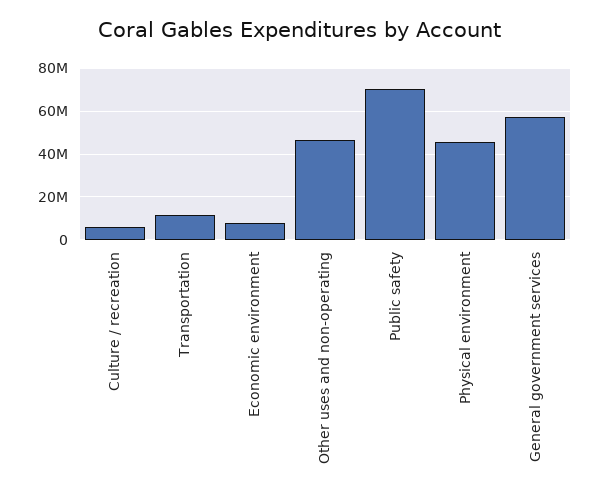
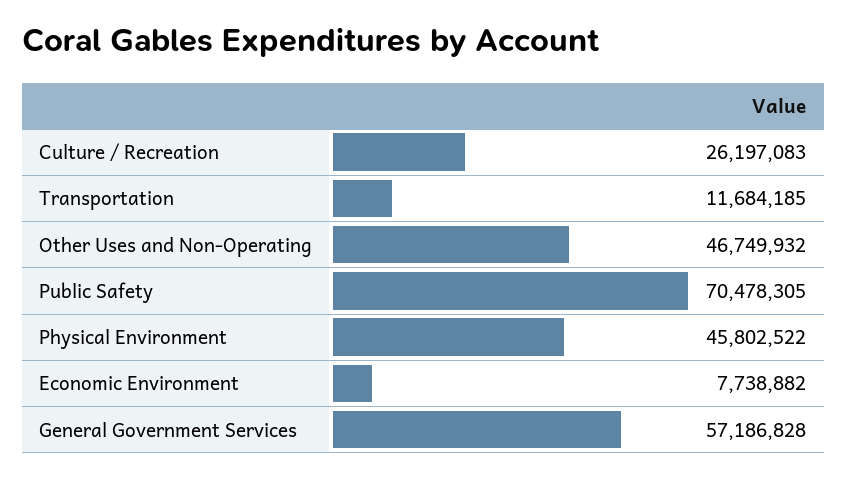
Culture / recreation: 5000000 -> 26197083

